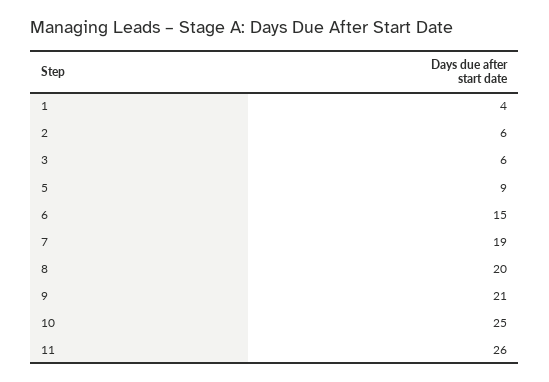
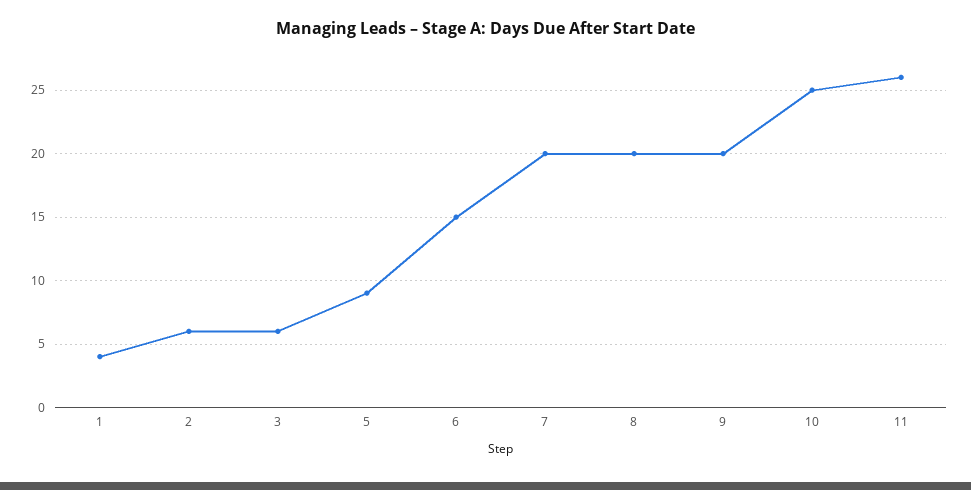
7: 19 -> 20
9: 21 -> 20

